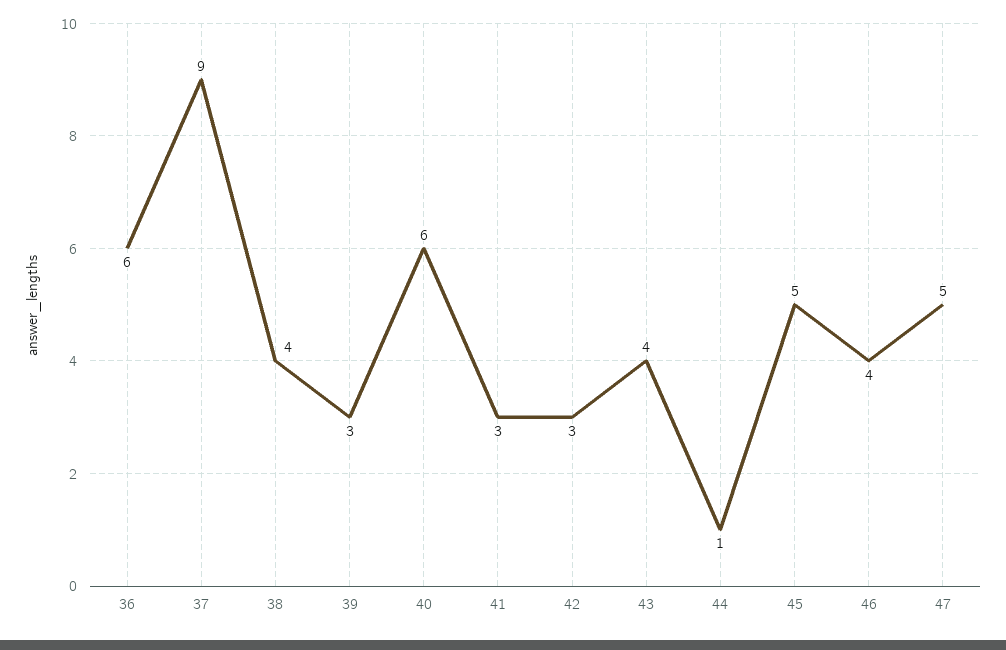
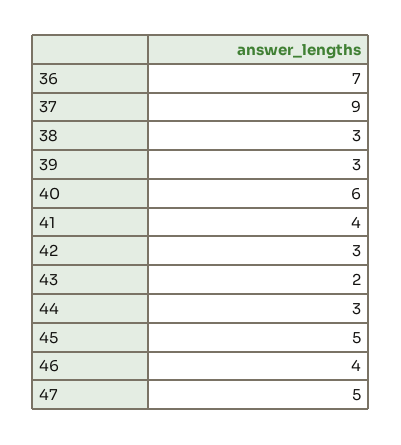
36: 6 -> 7
38: 4 -> 3
41: 3 -> 4
43: 4 -> 2
44: 1 -> 3

